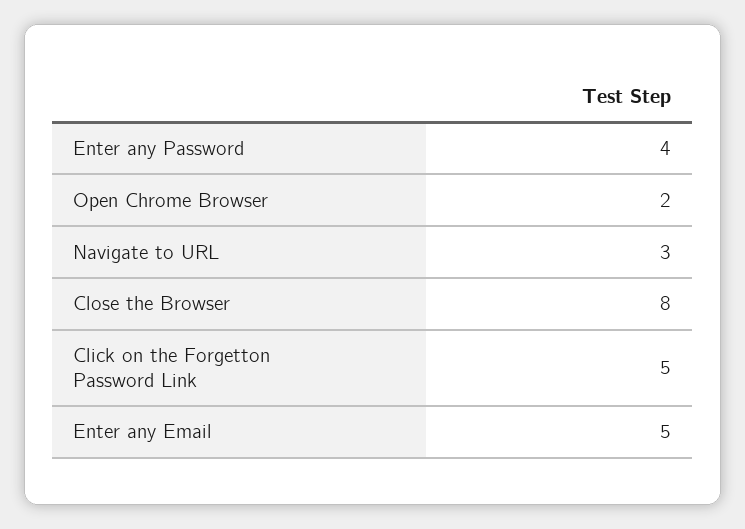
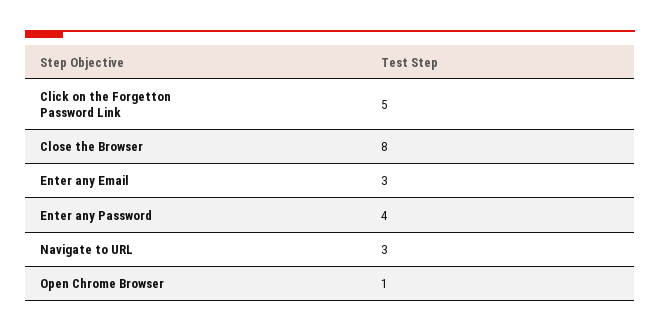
Open Chrome Browser: 2 -> 1
Enter any Email: 5 -> 3

